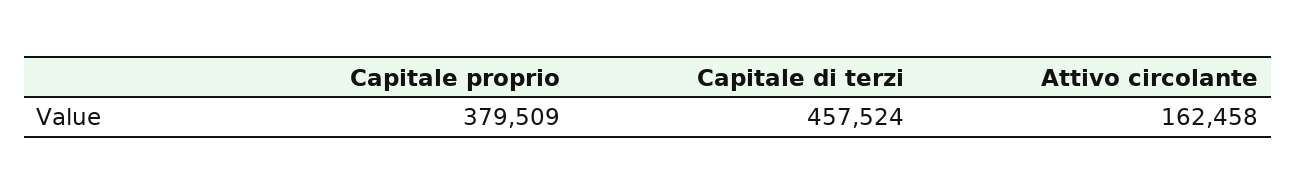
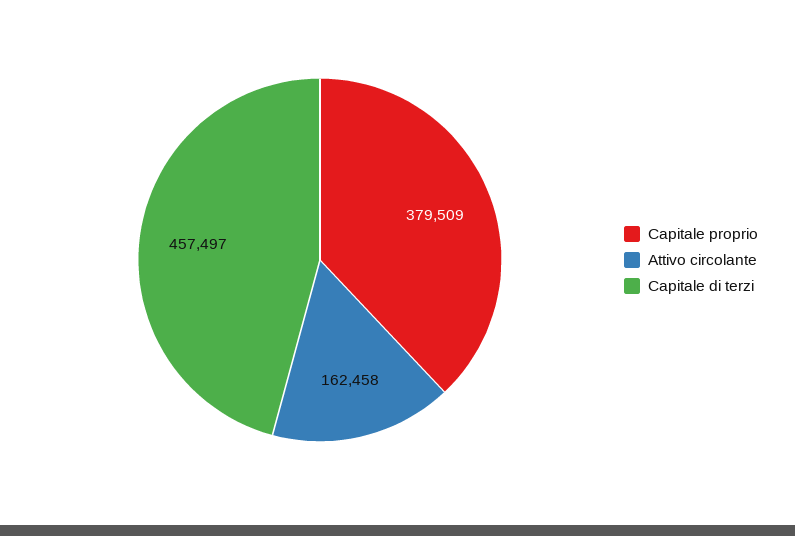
Capitale di terzi: 457524 -> 457497

